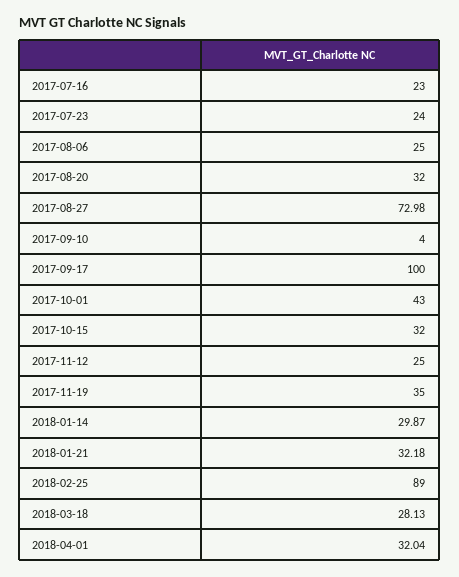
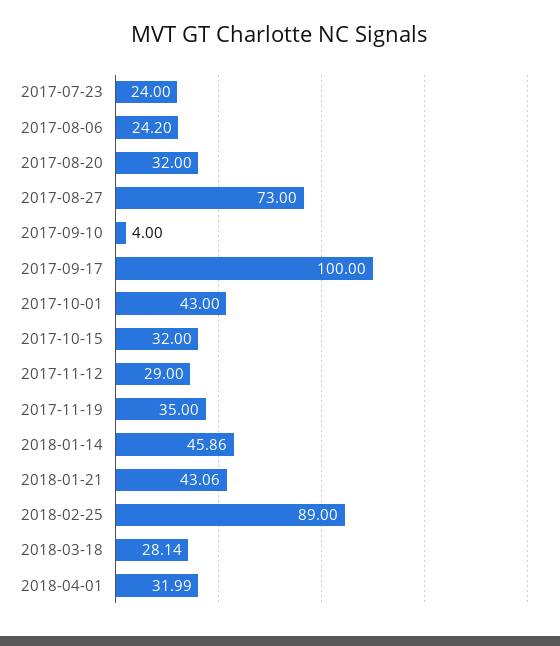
2017-07-16: 23 -> none
2017-08-06: 25 -> 24.2
2017-08-27: 72.98 -> 73
2017-11-12: 25 -> 29
2018-01-14: 29.87 -> 45.86
2018-01-21: 32.18 -> 43.06
2018-03-18: 28.13 -> 28.14
2018-04-01: 32.04 -> 31.99

